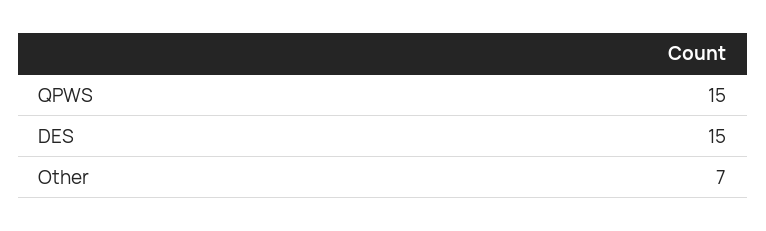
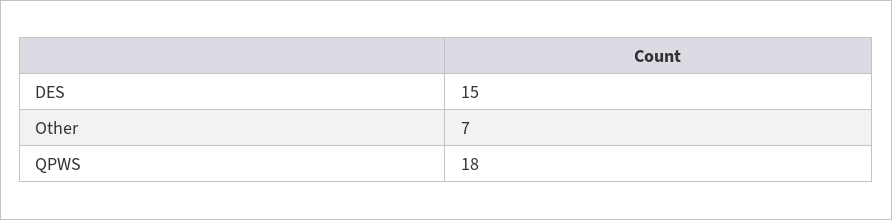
QPWS: 15 -> 18

